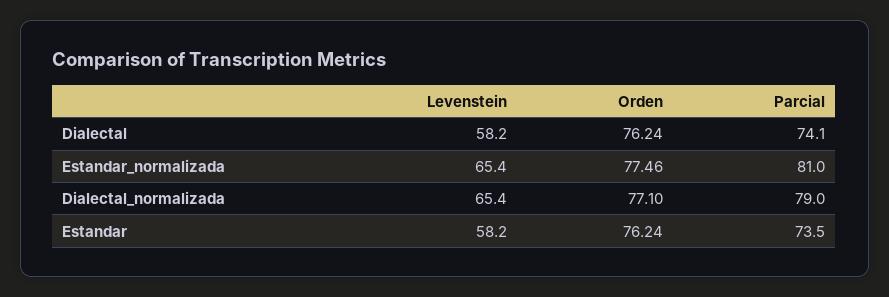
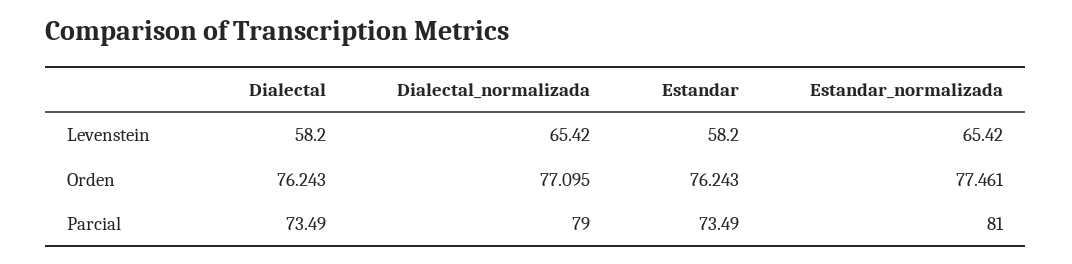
Parcial, Dialectal: 74.1 -> 73.49

